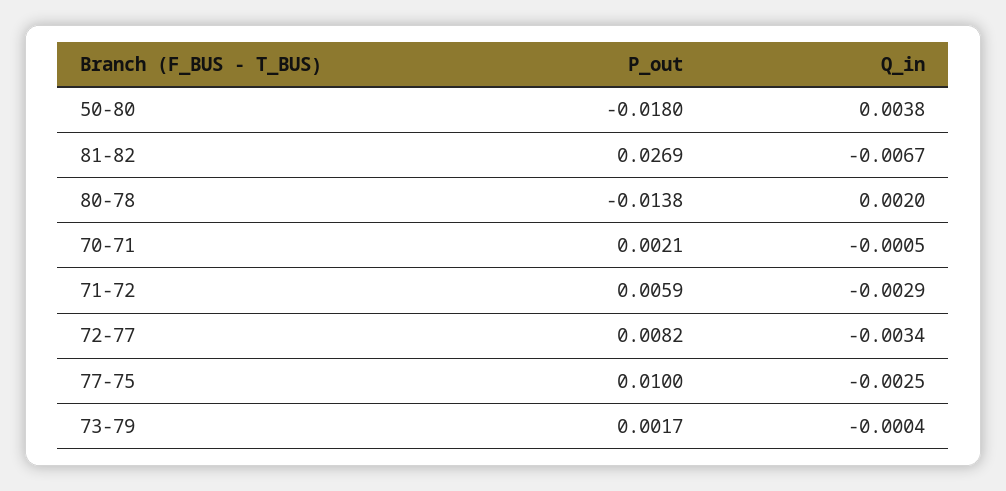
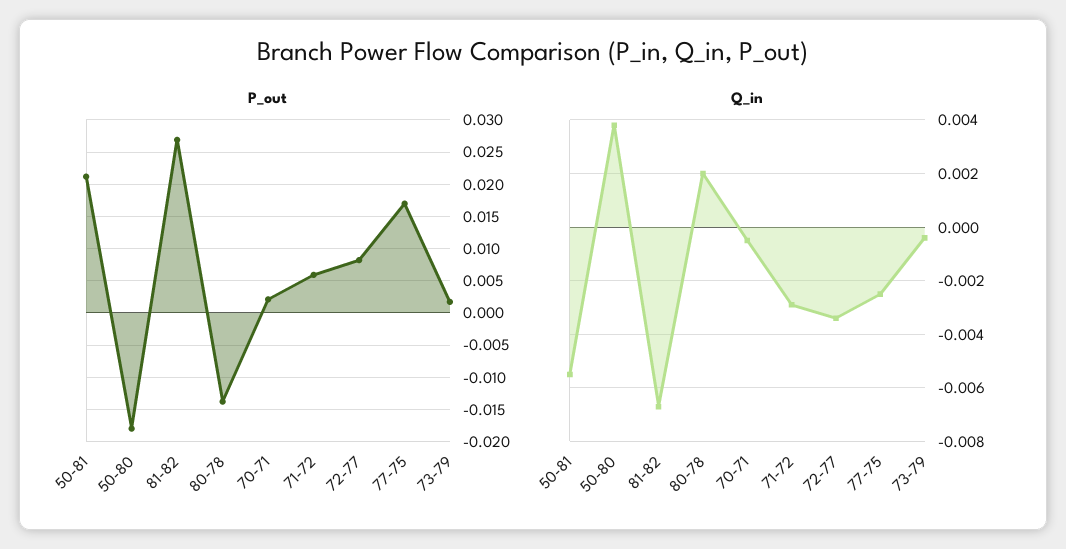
P_out, 77-75: 0.01 -> 0.017
P_out, 50-81: none -> 0.021
Q_in, 50-81: none -> -0.0055

